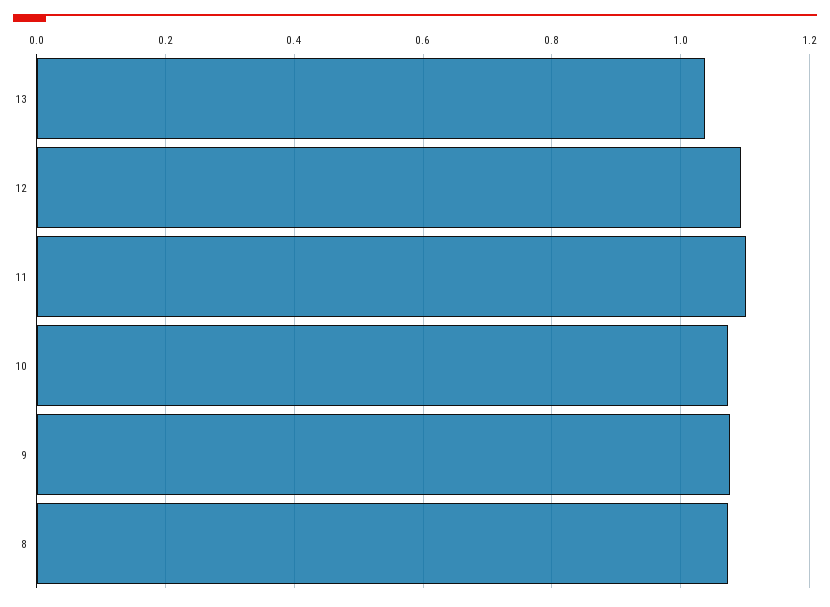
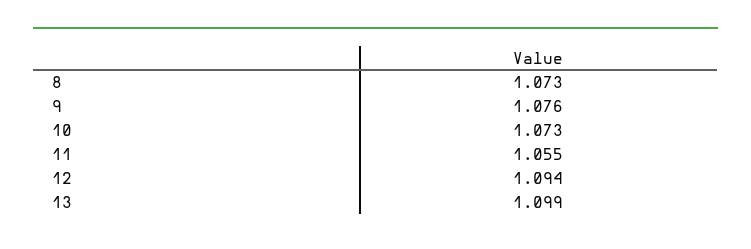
13: 1.04 -> 1.099
11: 1.1 -> 1.055

